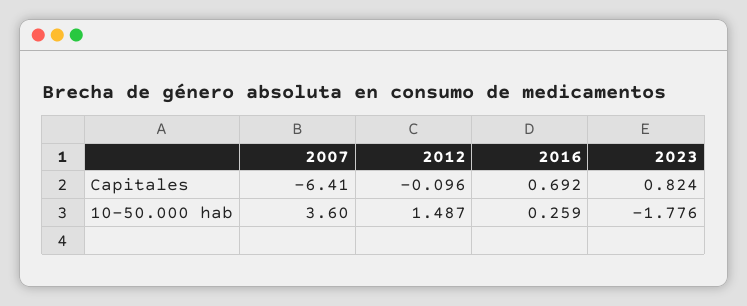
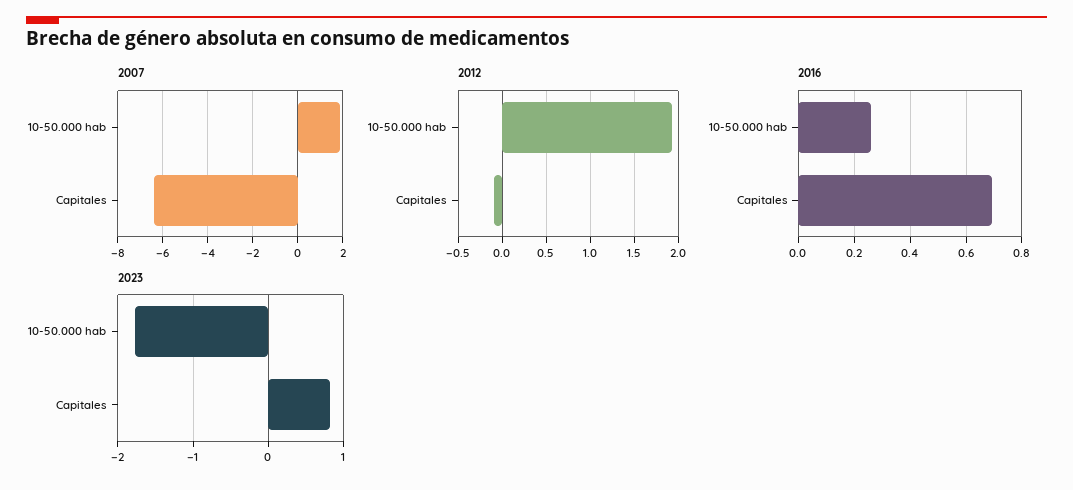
2007, 10-50.000 hab: 3.6 -> 2
2012, 10-50.000 hab: 1.487 -> 1.9

